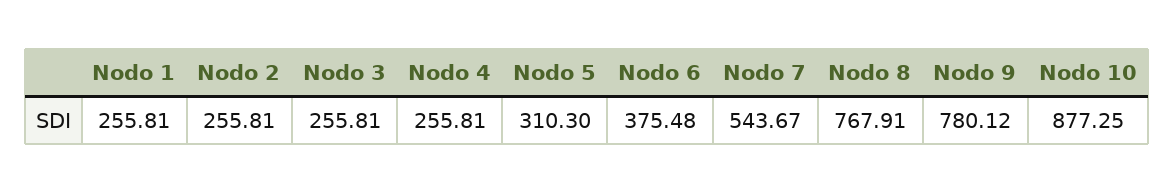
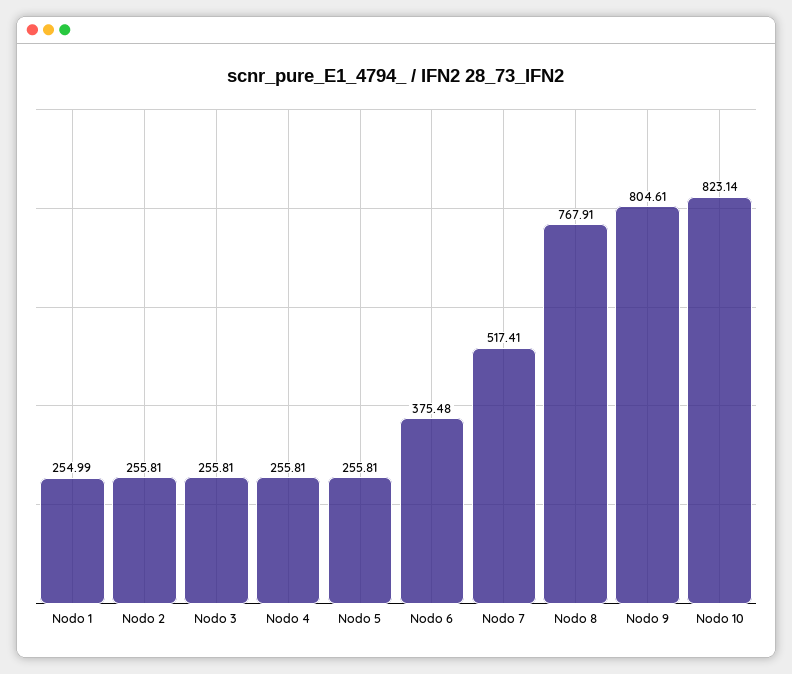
Nodo 1: 255.81 -> 254.99
Nodo 5: 310.3 -> 255.81
Nodo 7: 543.67 -> 517.41
Nodo 9: 780.12 -> 804.61
Nodo 10: 877.25 -> 823.14

